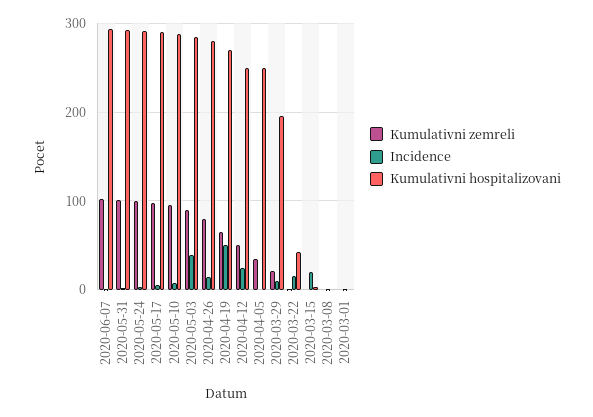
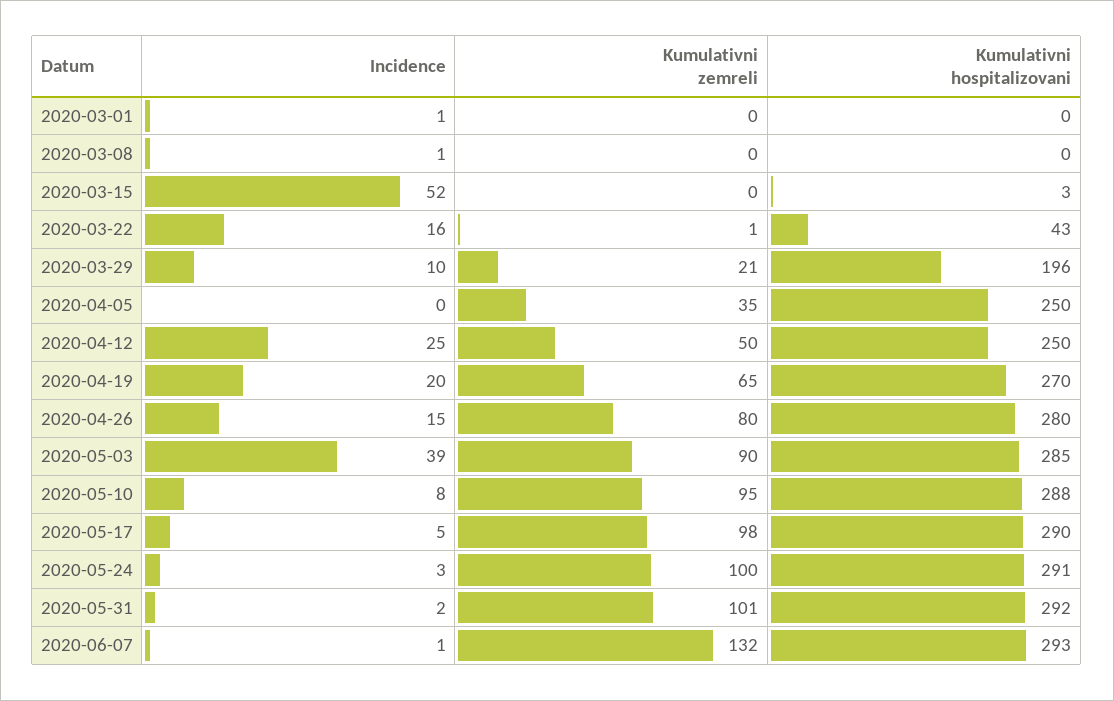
Kumulativni zemreli, 2020-06-07: 100 -> 132
Incidence, 2020-04-19: 50 -> 20
Incidence, 2020-03-15: 20 -> 52

